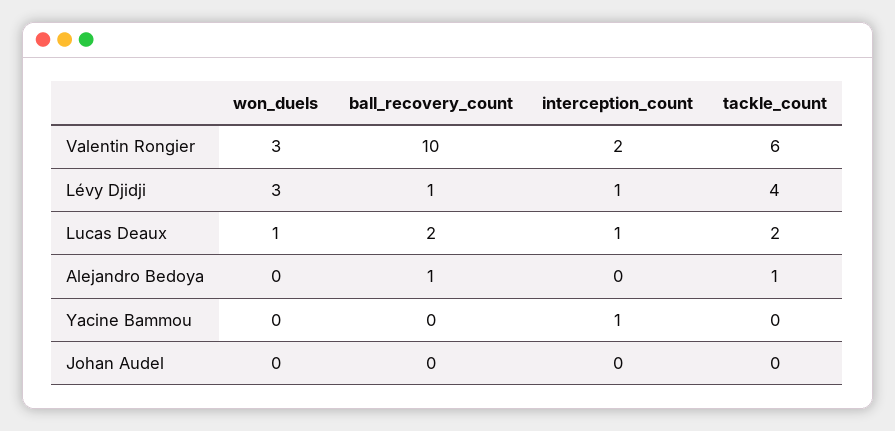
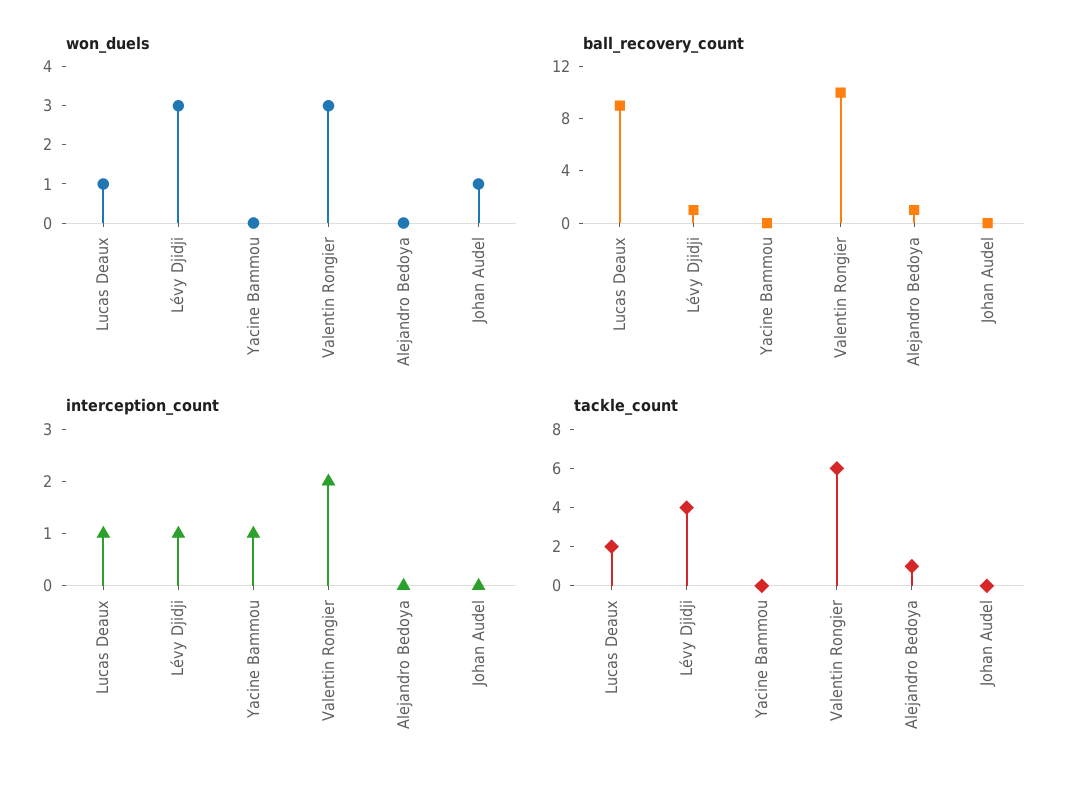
ball_recovery_count, Lucas Deaux: 2 -> 9
won_duels, Johan Audel: 0 -> 1

